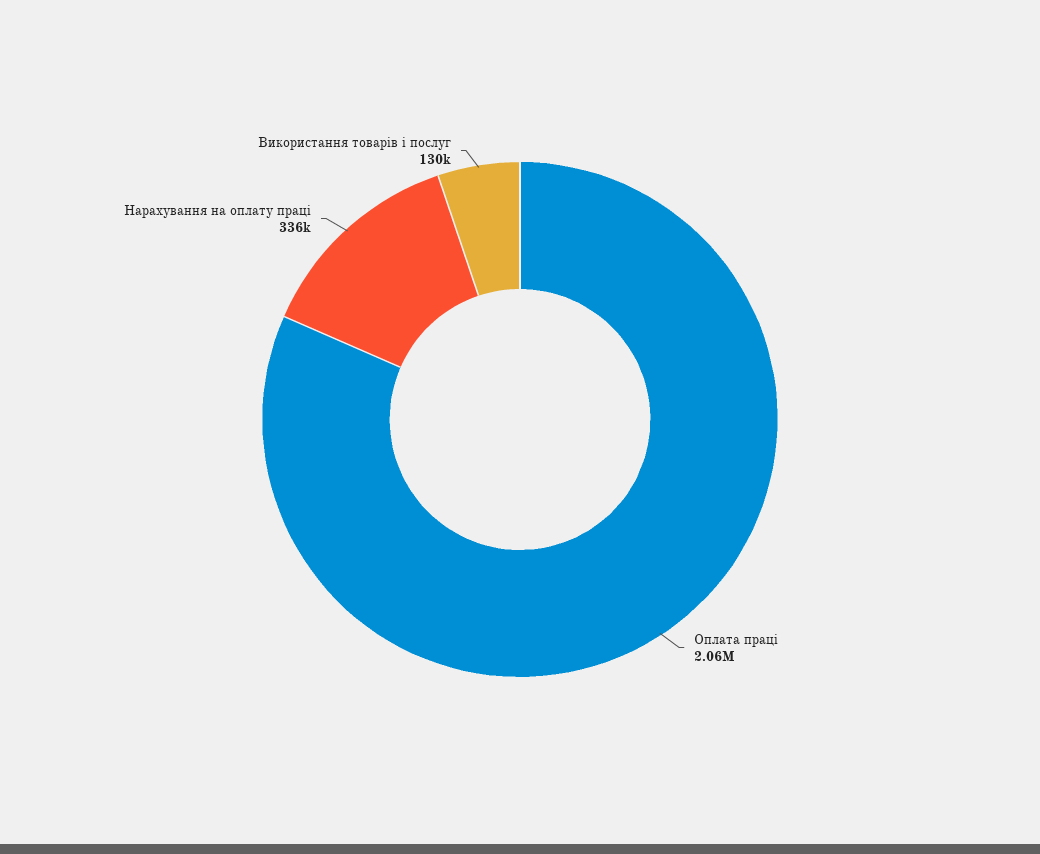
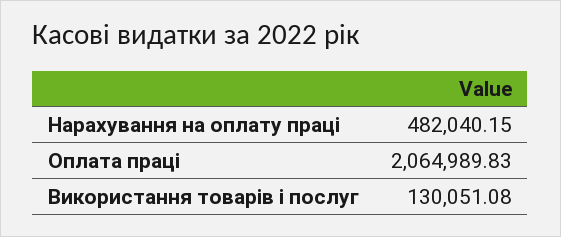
Нарахування на оплату праці: 336000 -> 482040.15

